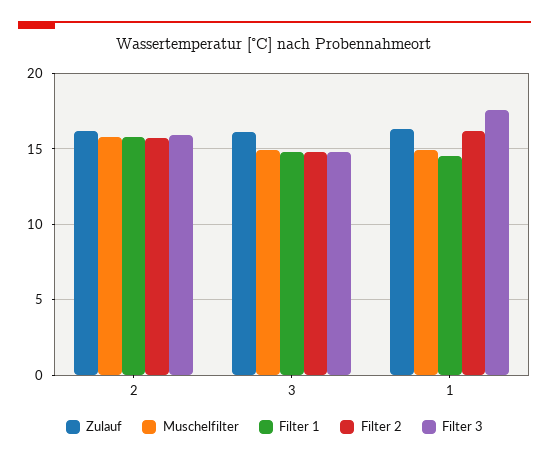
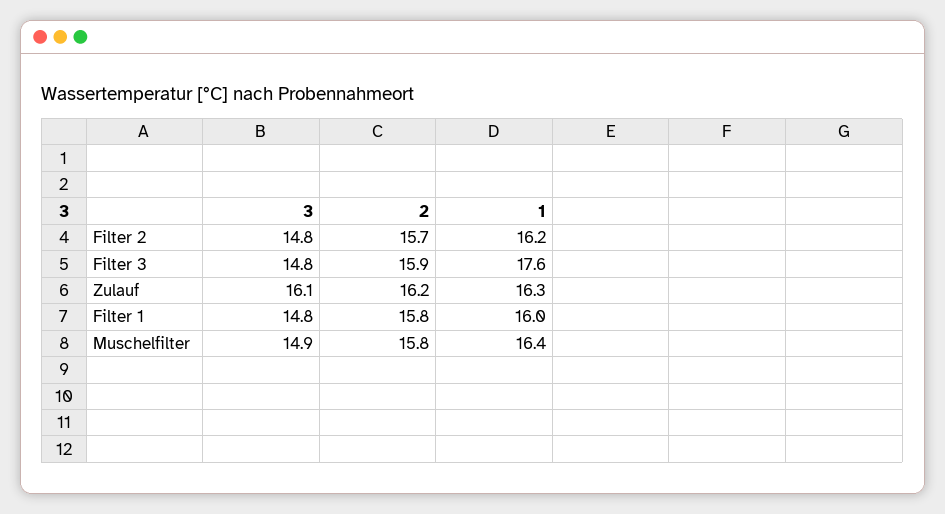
Muschelfilter, 1: 15 -> 16.4
Filter 1, 1: 14.5 -> 16

